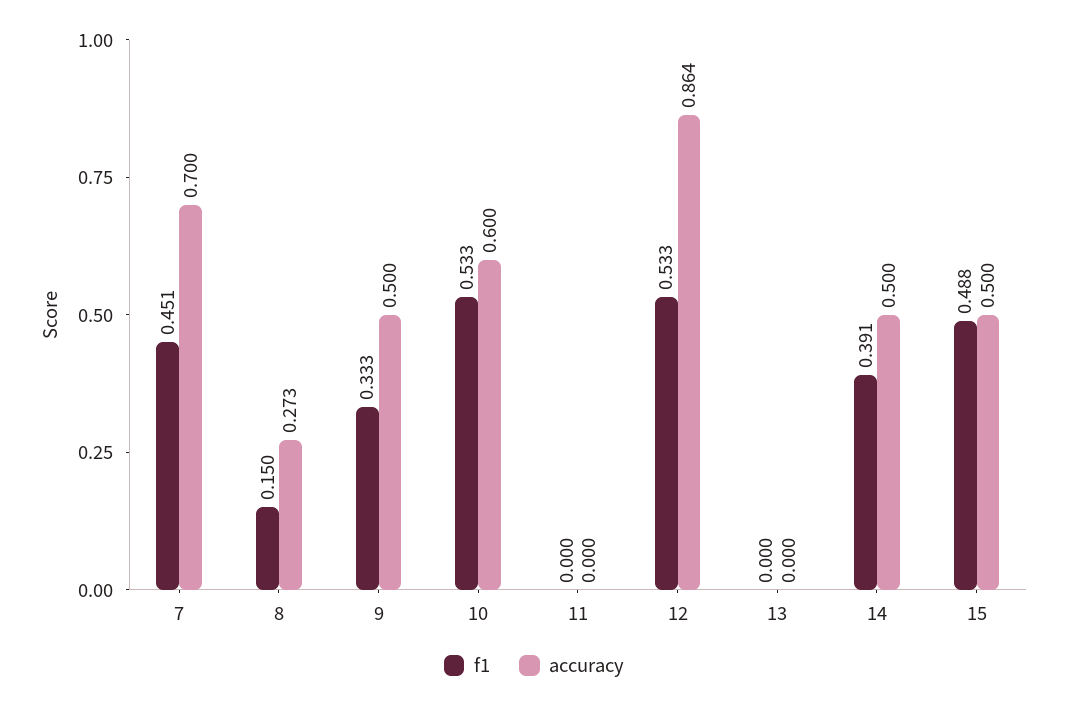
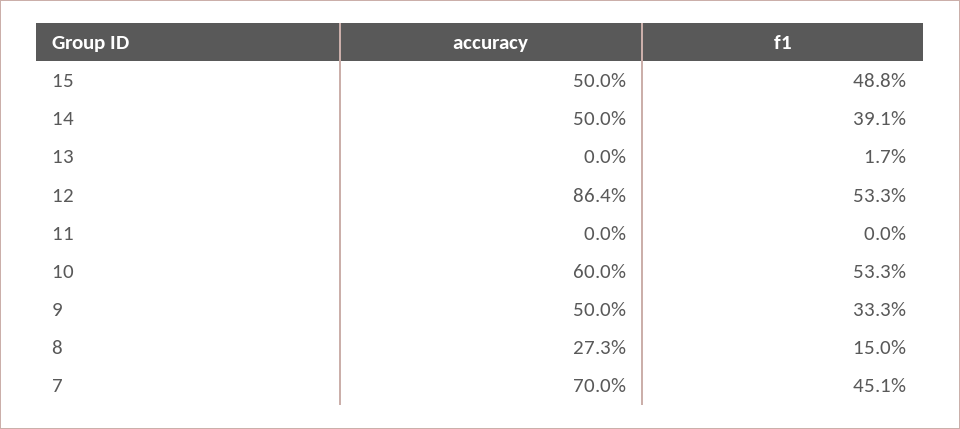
f1, 13: 0 -> 0.017

